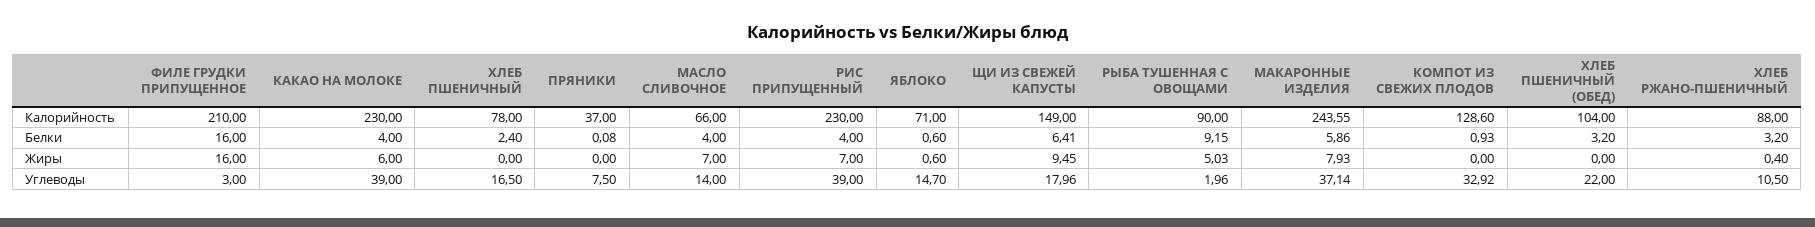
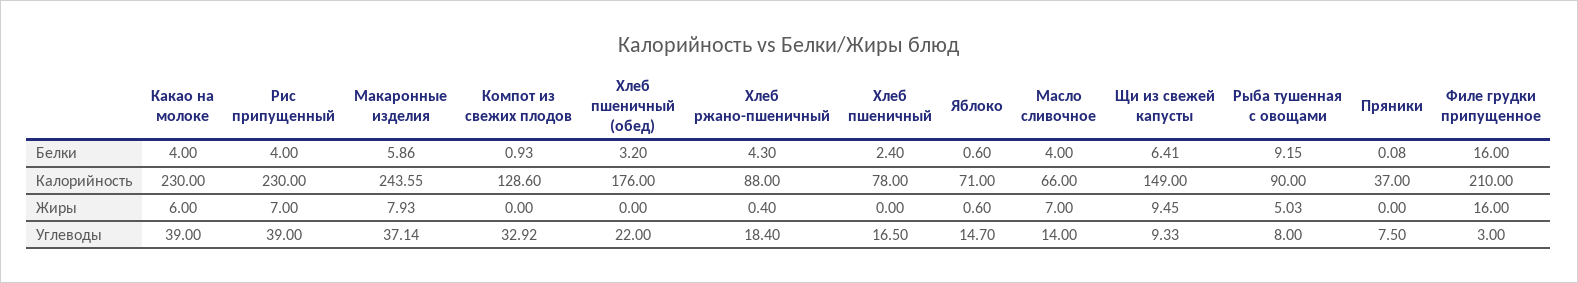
ХЛЕБ ПШЕНИЧНЫЙ (ОБЕД), Калорийность: 104 -> 176
ХЛЕБ РЖАНО-ПШЕНИЧНЫЙ, Белки: 3.2 -> 4.3
ЩИ ИЗ СВЕЖЕЙ КАПУСТЫ, Углеводы: 17.96 -> 9.33
РЫБА ТУШЕННАЯ С ОВОЩАМИ, Углеводы: 1.96 -> 8
ХЛЕБ РЖАНО-ПШЕНИЧНЫЙ, Углеводы: 10.5 -> 18.4

